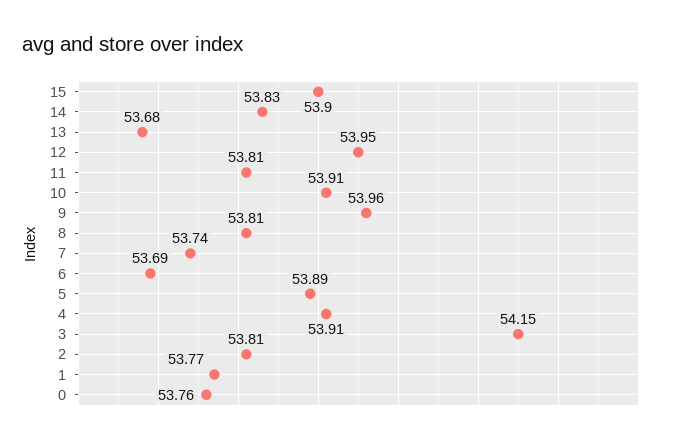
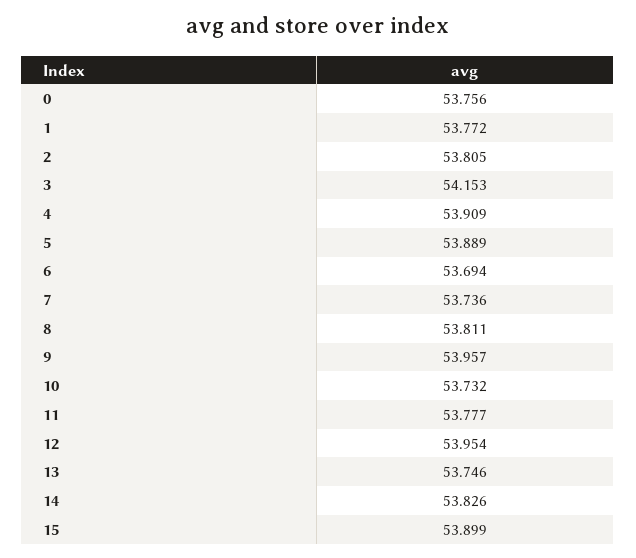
13: 53.68 -> 53.746
11: 53.81 -> 53.777
10: 53.91 -> 53.732

